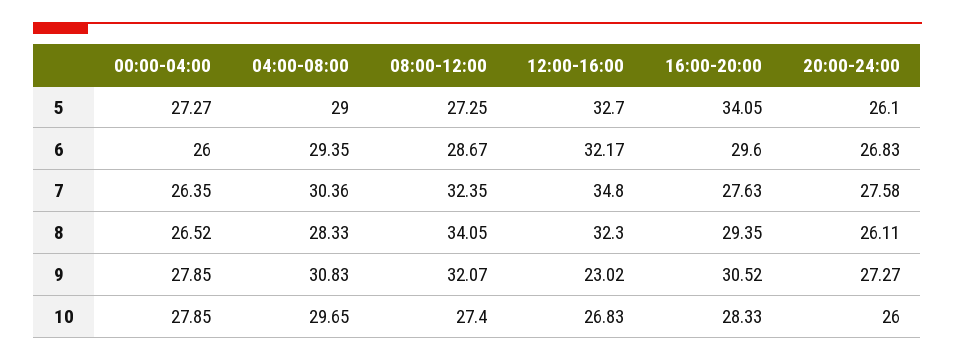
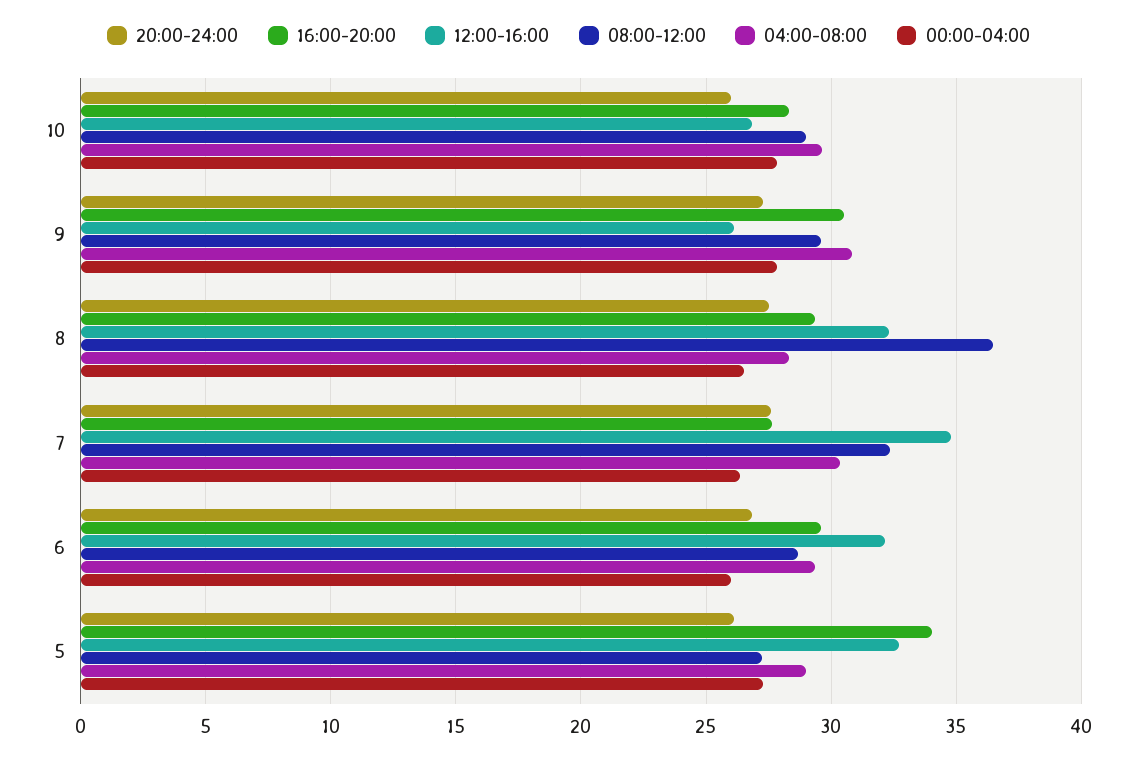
08:00-12:00, 8: 34.05 -> 36.5
20:00-24:00, 8: 26.11 -> 27.5
08:00-12:00, 9: 32.07 -> 29.5
12:00-16:00, 9: 23.02 -> 26
08:00-12:00, 10: 27.4 -> 29

